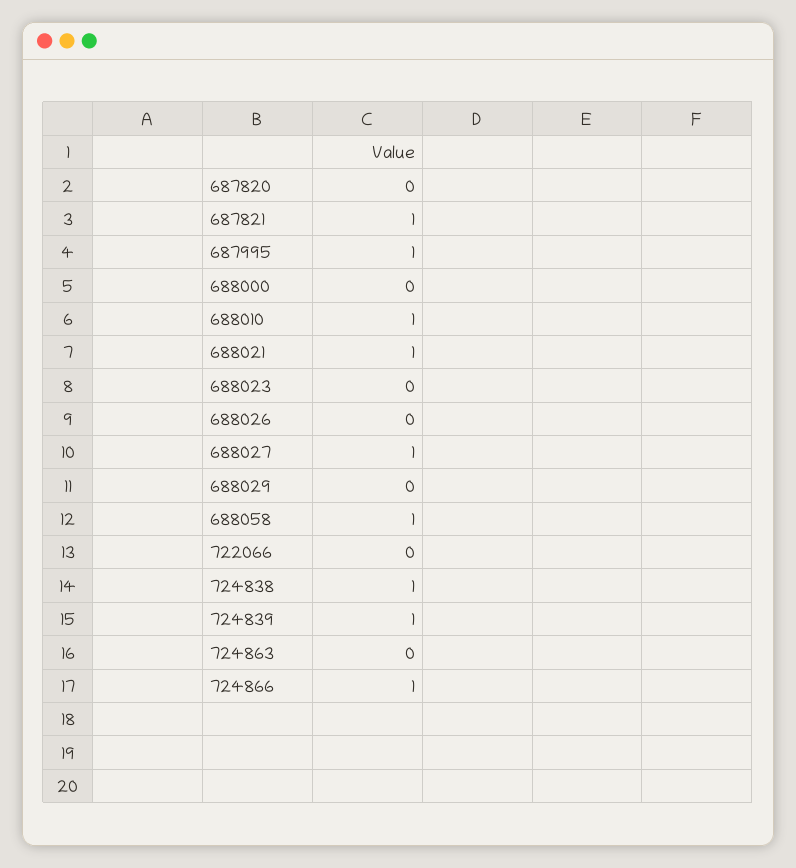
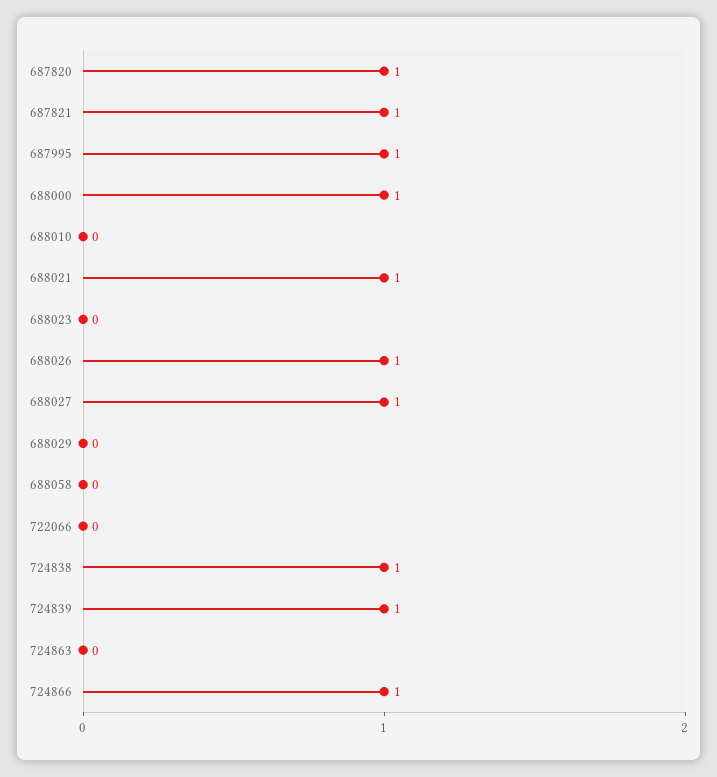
687820: 0 -> 1
688000: 0 -> 1
688010: 1 -> 0
688026: 0 -> 1
688058: 1 -> 0

